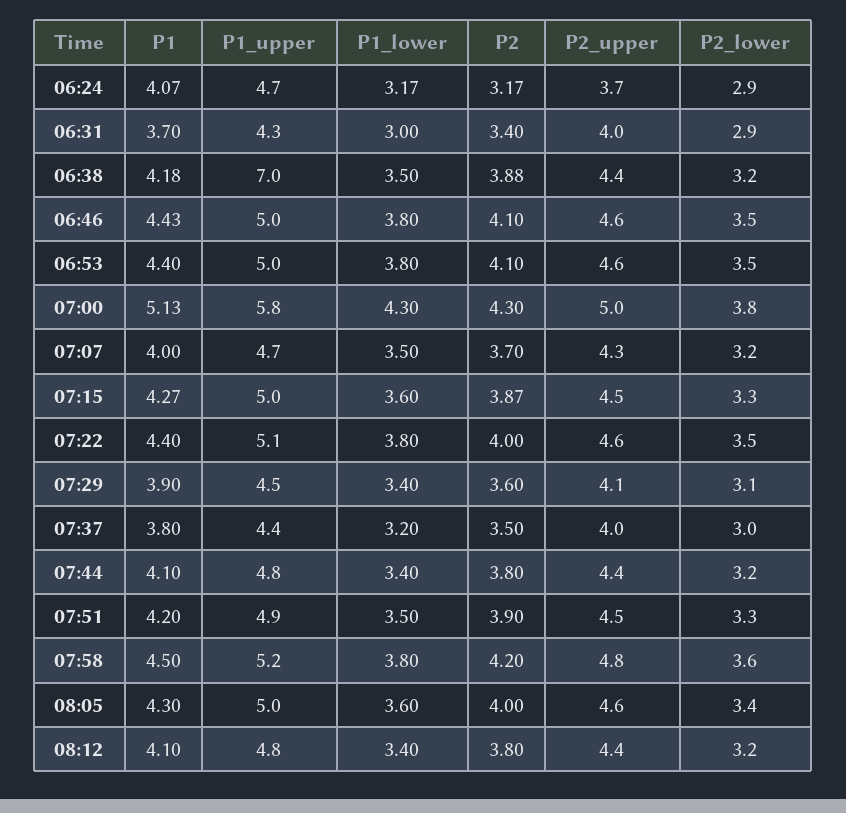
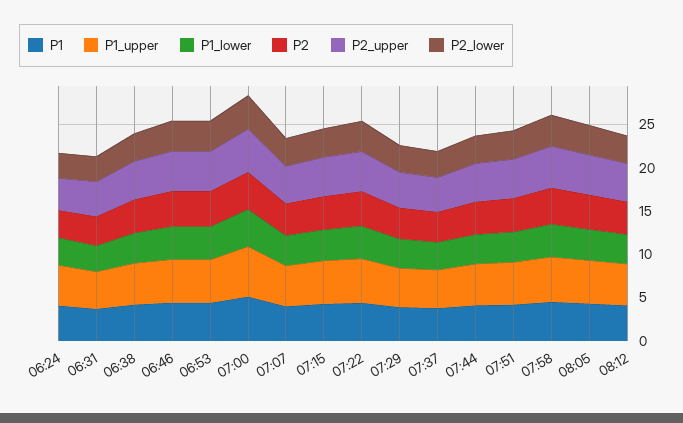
P1_upper, 06:38: 7 -> 5

